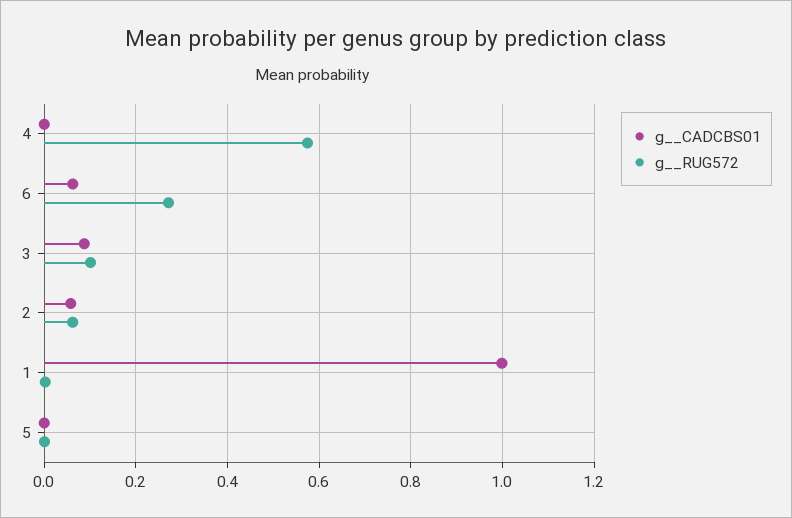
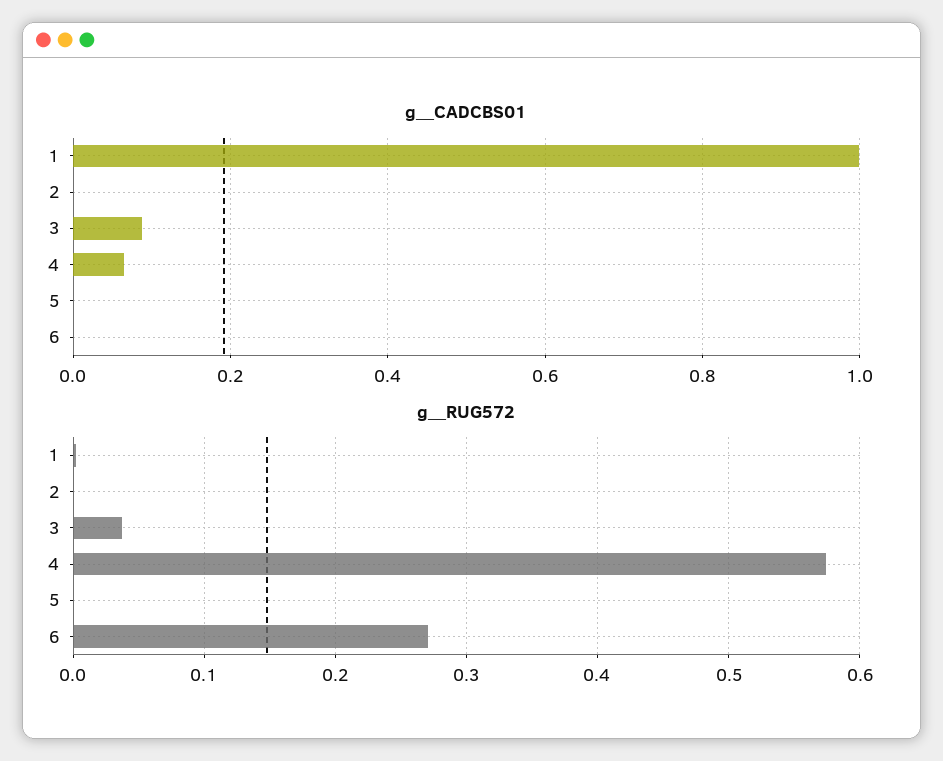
g__CADCBS01, 4: 0 -> 0.06
g__CADCBS01, 6: 0.06 -> 0
g__RUG572, 3: 0.1 -> 0.04
g__CADCBS01, 2: 0.06 -> 0
g__RUG572, 2: 0.06 -> 0

